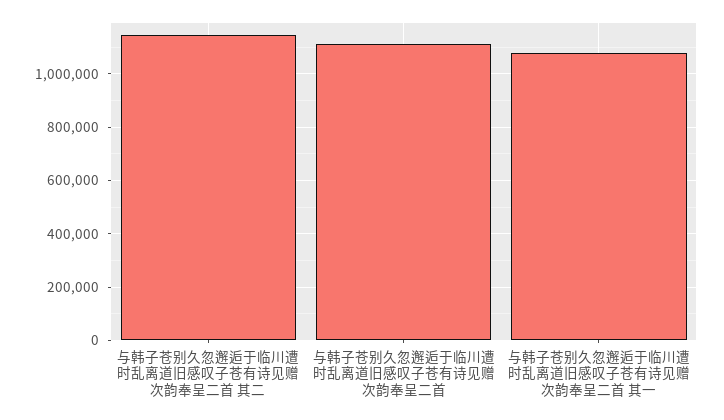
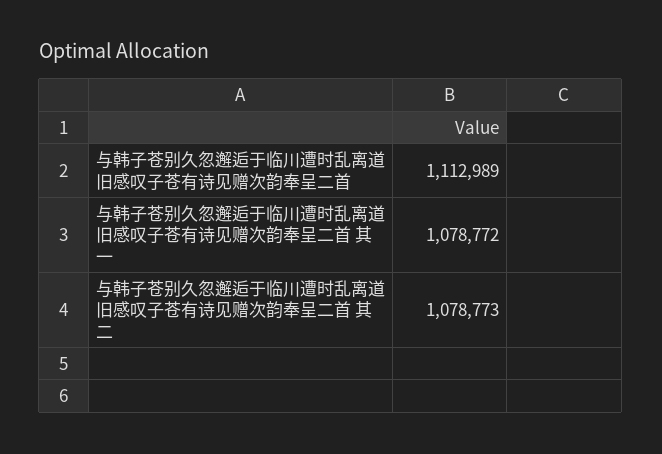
与韩子苍别久忽邂逅于临川遭时乱离道旧感叹子苍有诗见赠次韵奉呈二首 其二: 1150000 -> 1078773

